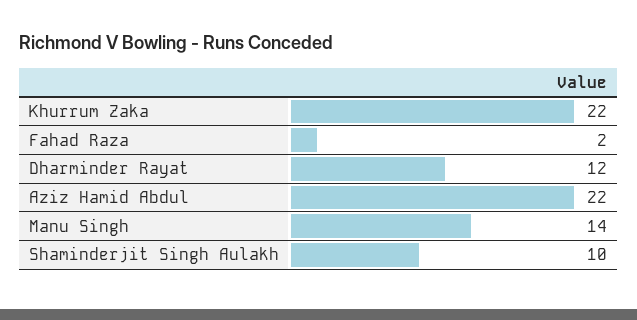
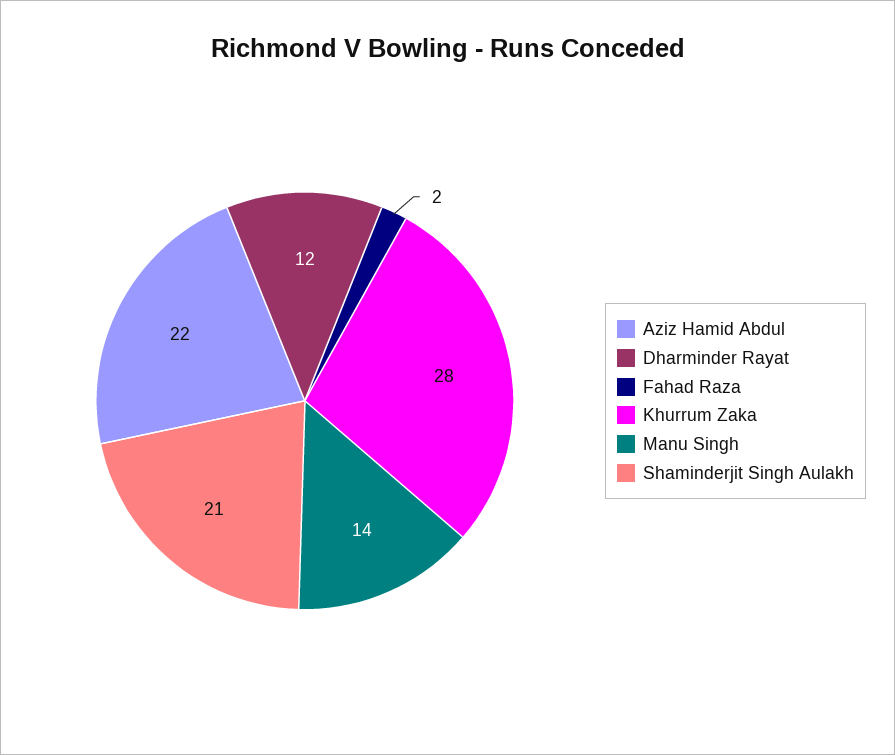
Khurrum Zaka: 22 -> 28
Shaminderjit Singh Aulakh: 10 -> 21

